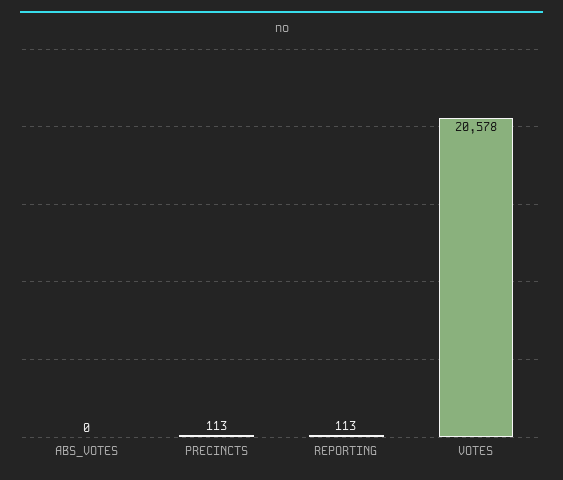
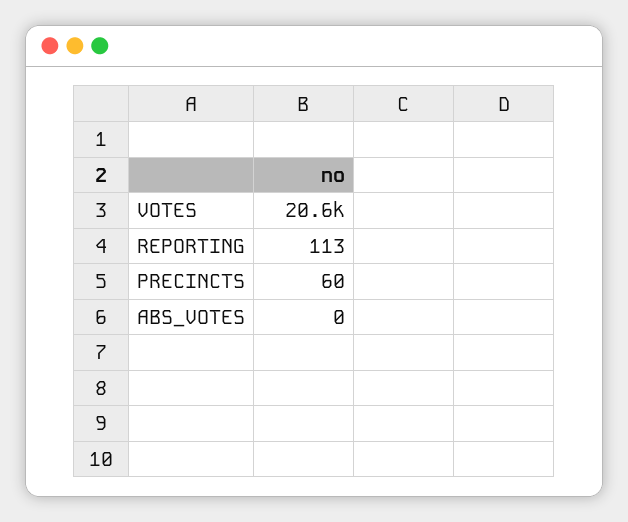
PRECINCTS: 113 -> 60

